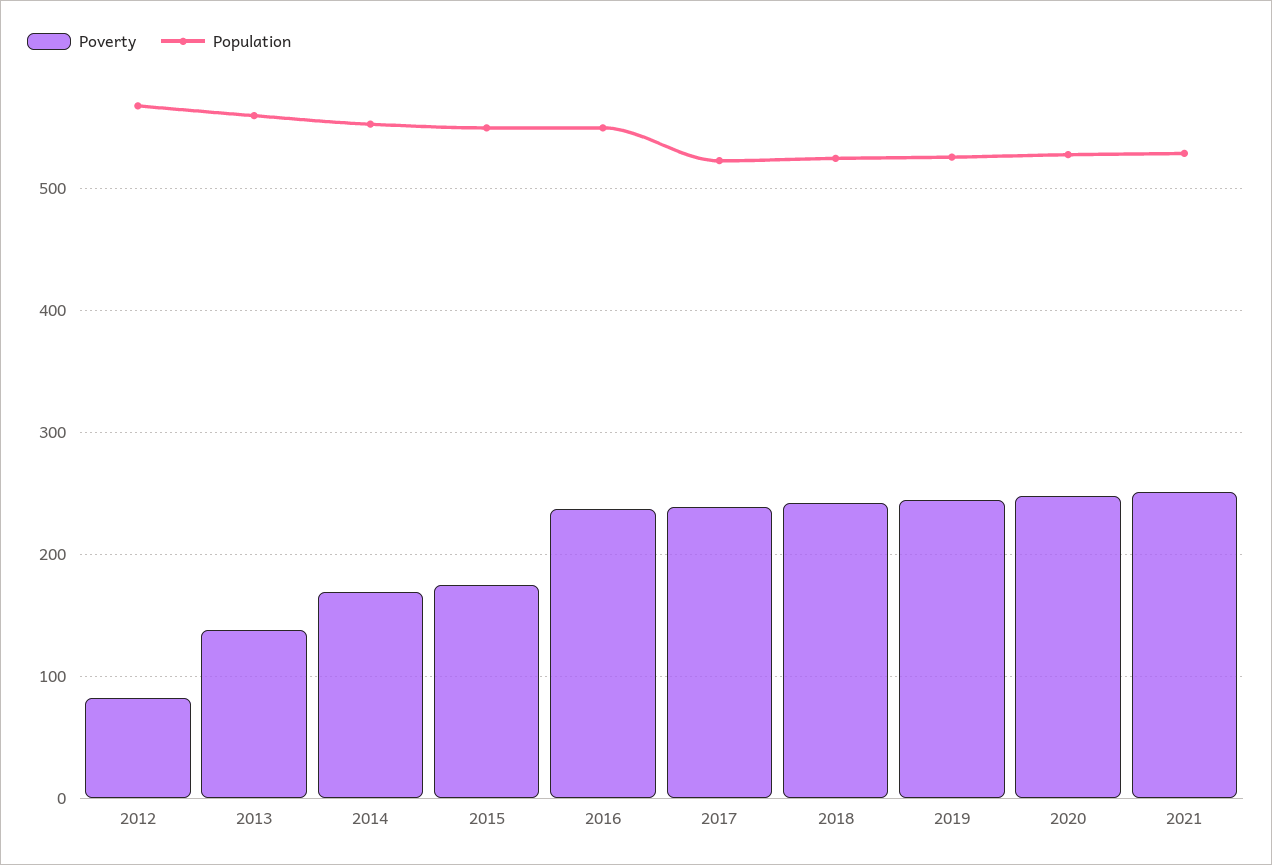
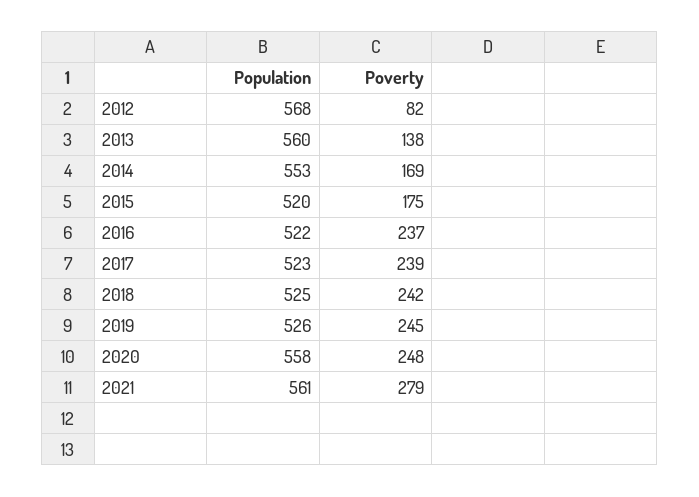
Population, 2015: 550 -> 520
Population, 2016: 550 -> 522
Population, 2020: 530 -> 558
Poverty, 2021: 250 -> 279
Population, 2021: 530 -> 561

